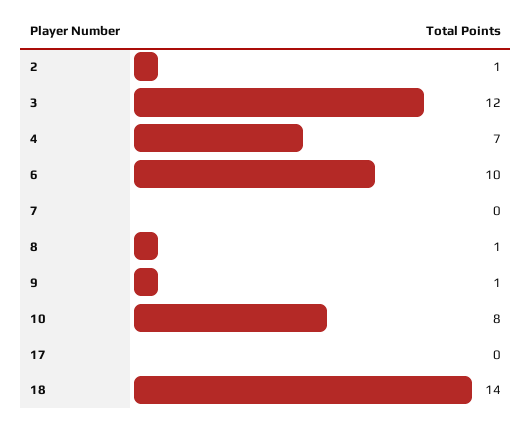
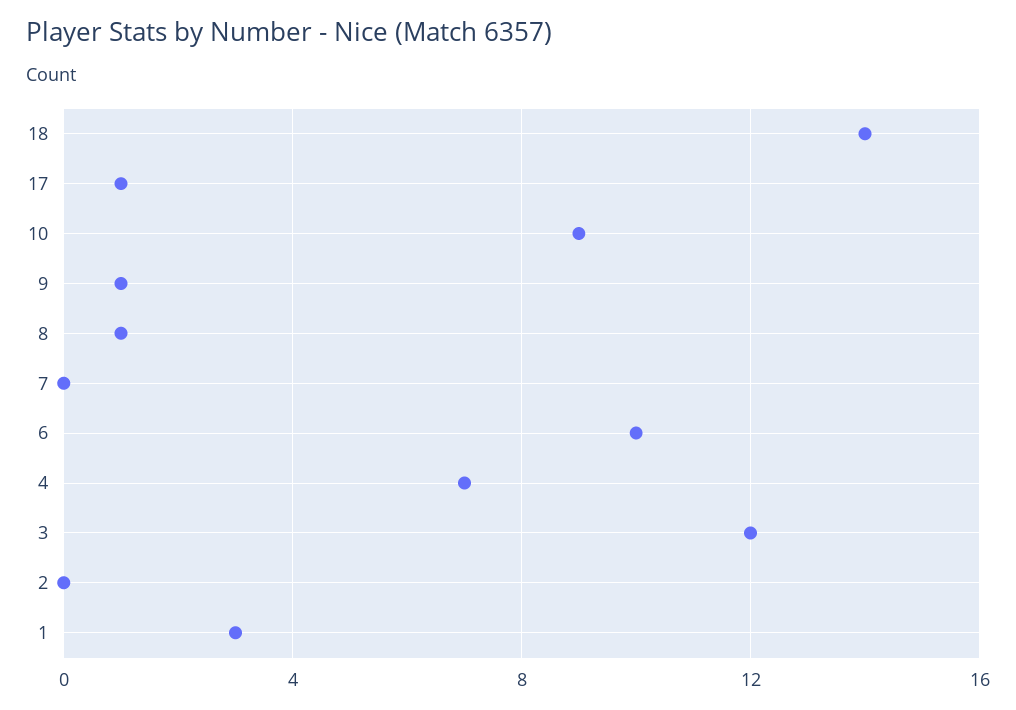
2: 1 -> 0
10: 8 -> 9
17: 0 -> 1
1: none -> 3

